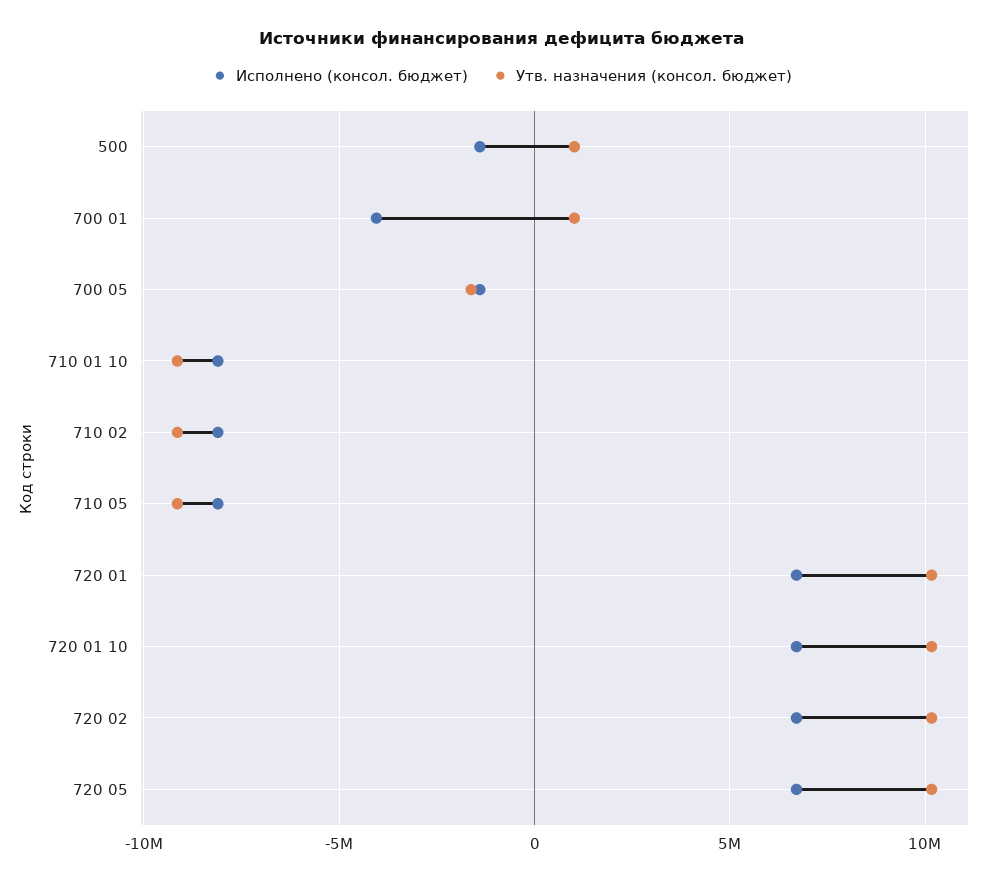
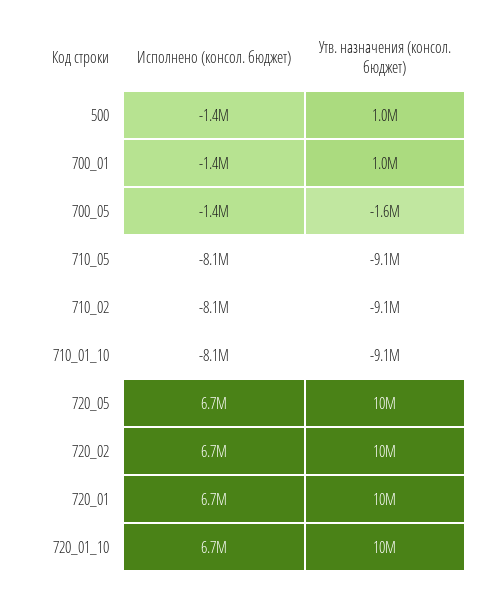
Исполнено (консол. бюджет), 700 01: -4000000 -> -1400000

